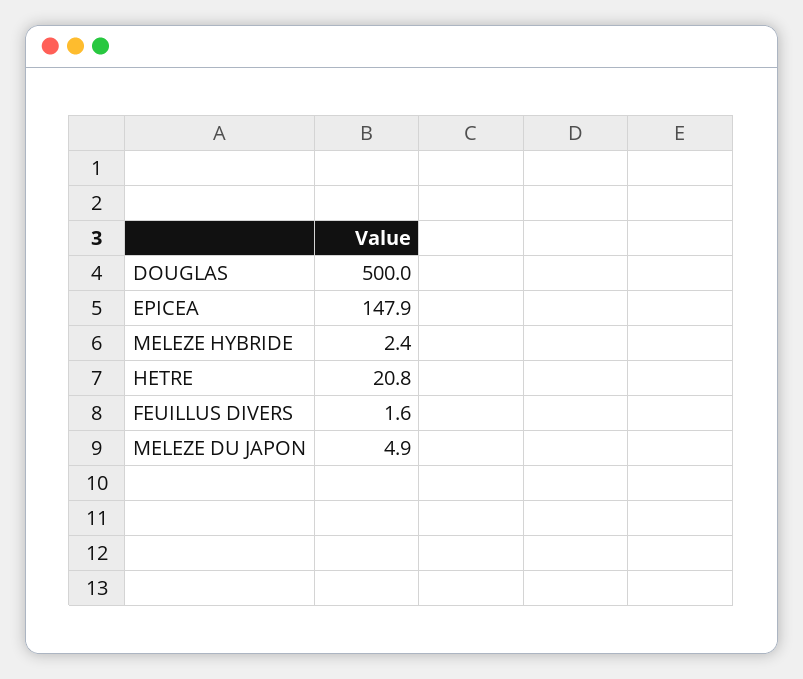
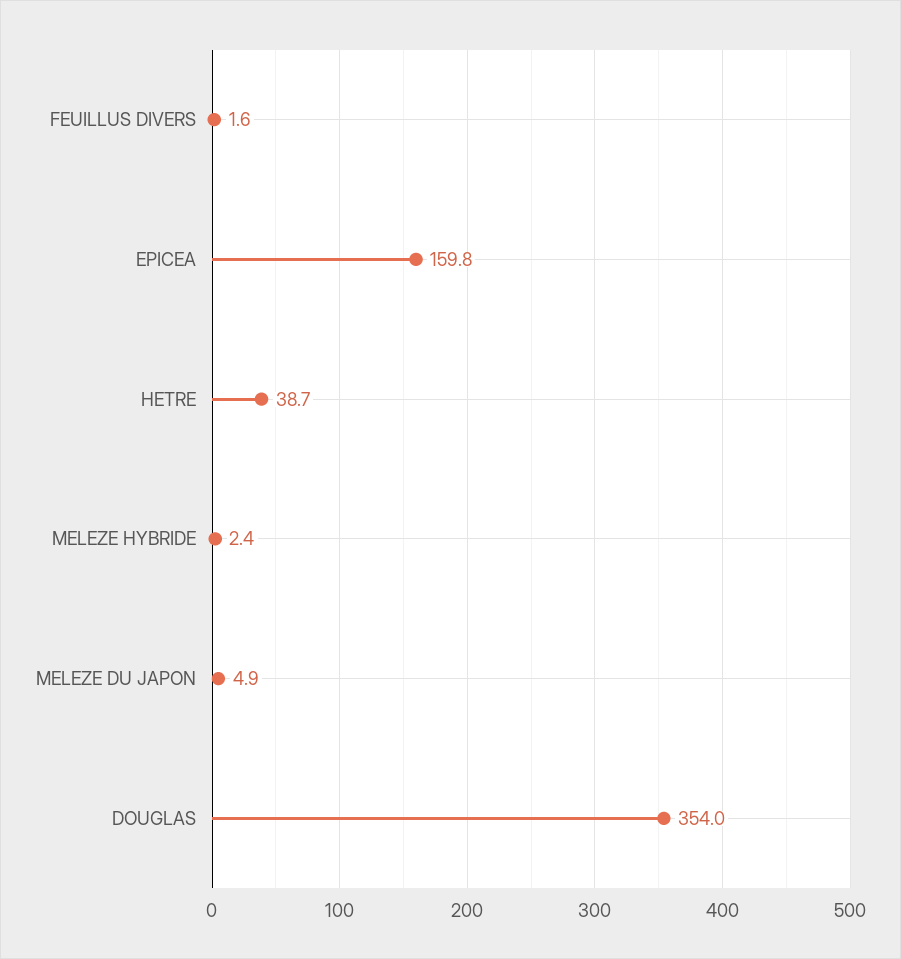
DOUGLAS: 500 -> 354
EPICEA: 147.9 -> 159.8
HETRE: 20.8 -> 38.7

